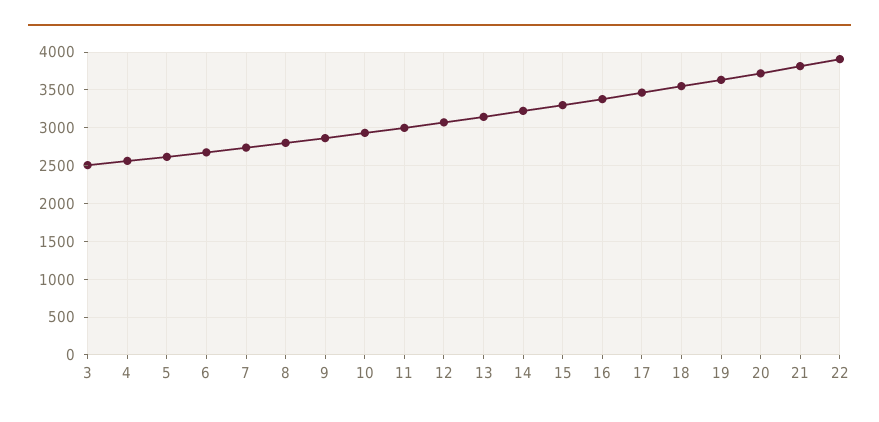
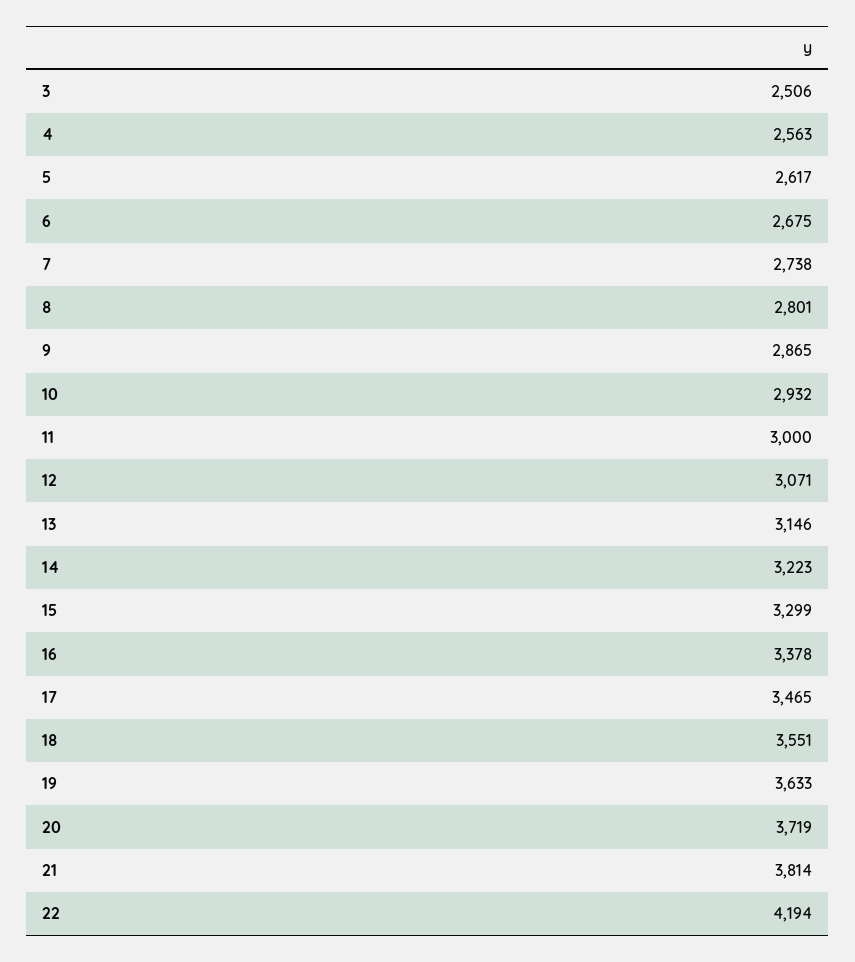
22: 3900 -> 4194

